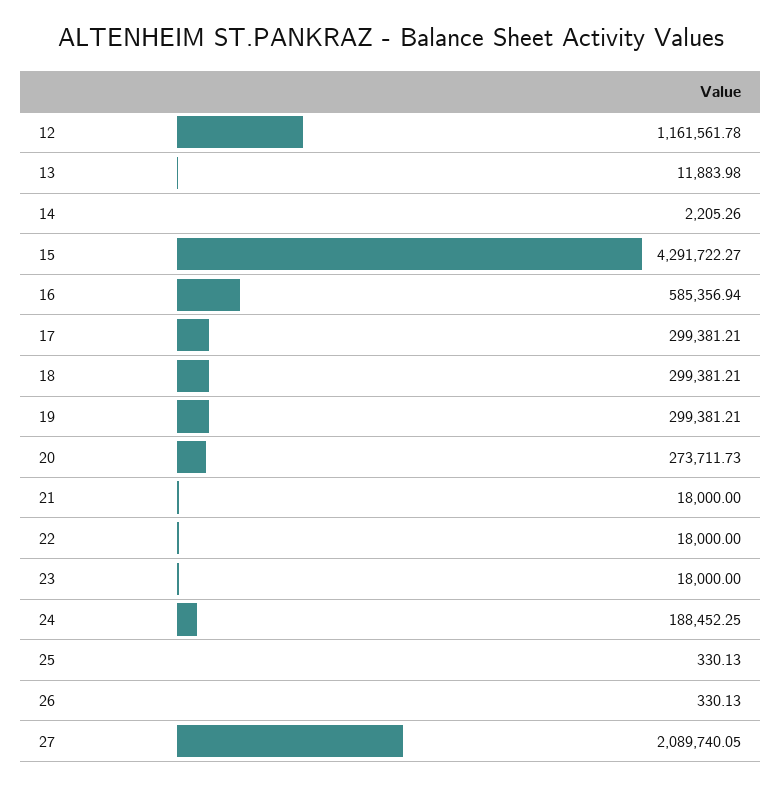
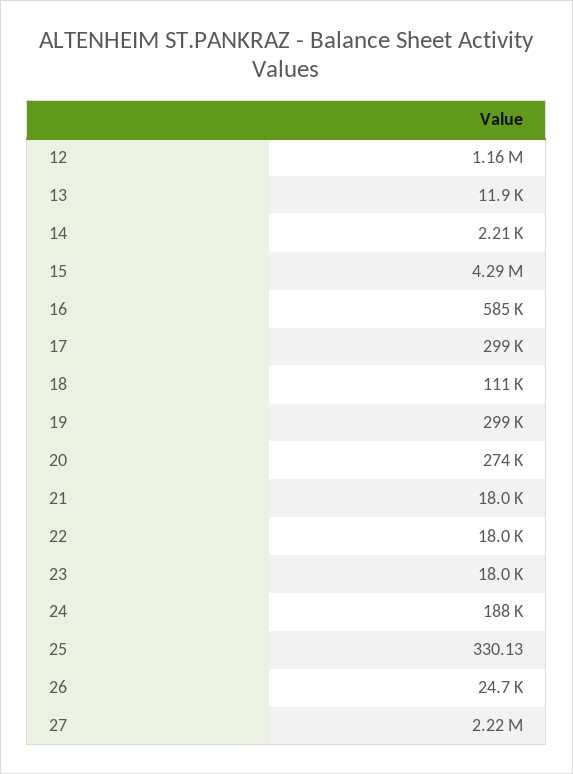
18: 299381.21 -> 111000
26: 330.13 -> 24700
27: 2089740.05 -> 2220000

